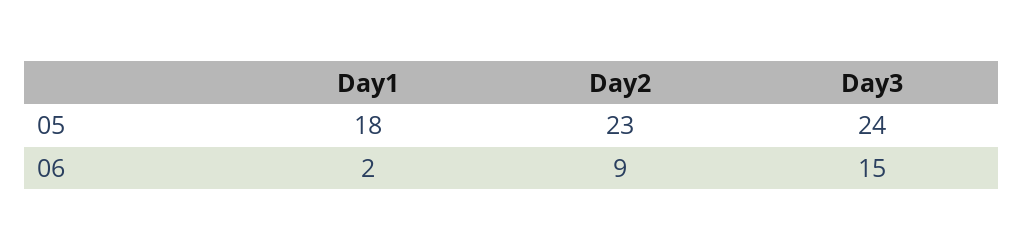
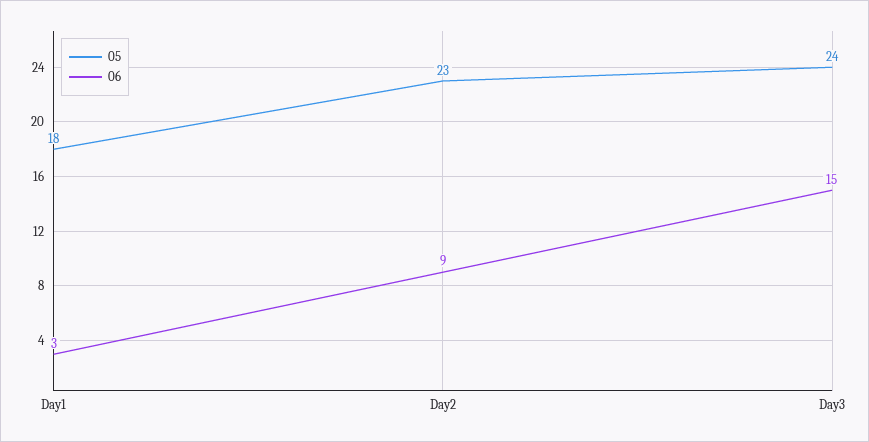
06, Day1: 2 -> 3

